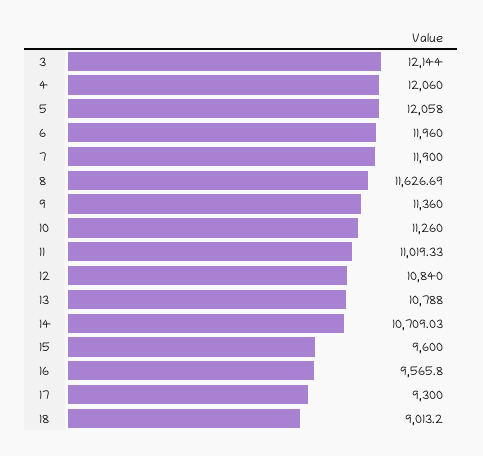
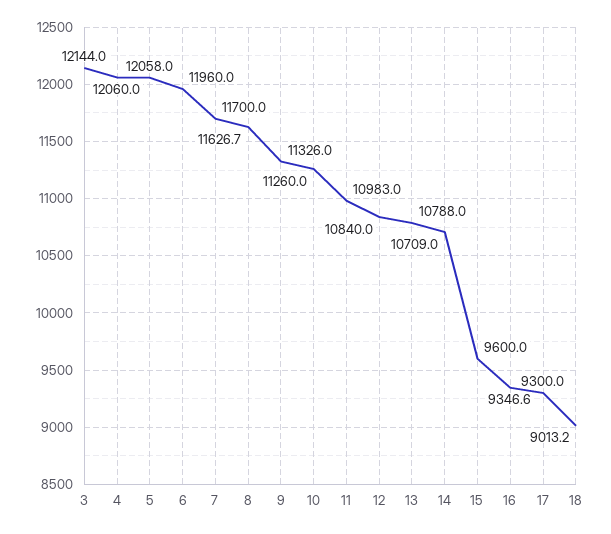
7: 11900 -> 11700
9: 11360 -> 11326
11: 11019.33 -> 10983
16: 9565.8 -> 9346.6

